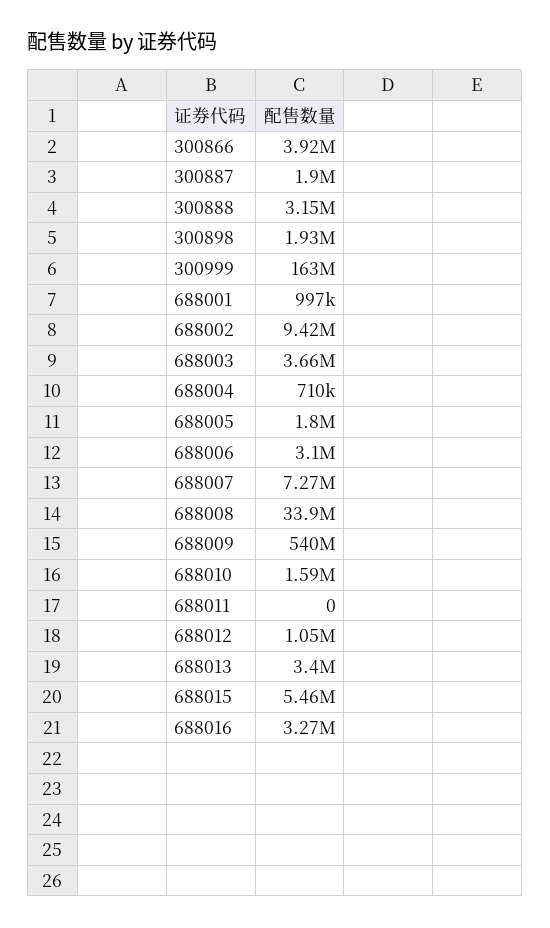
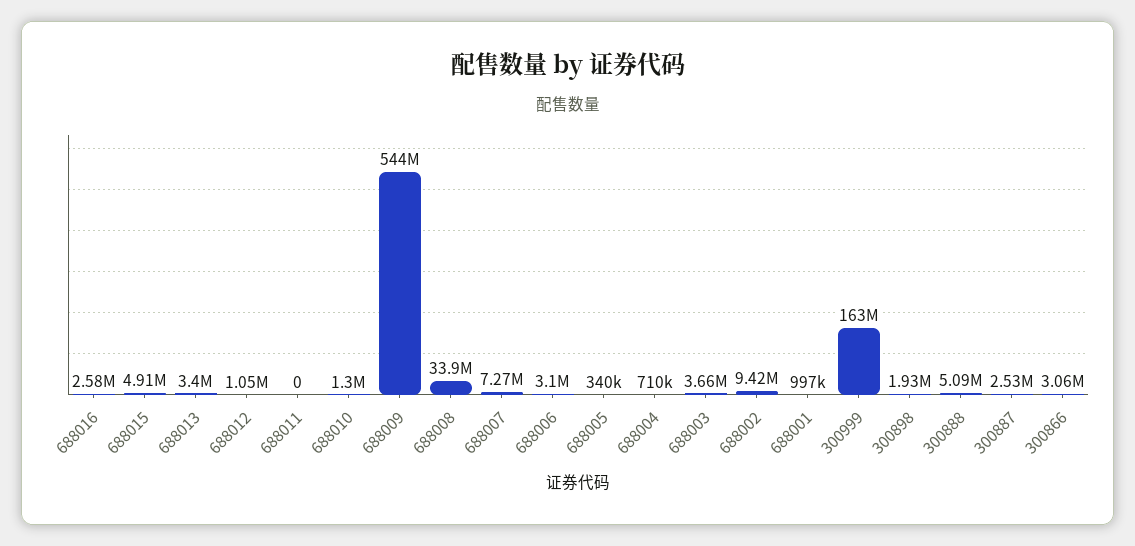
300866: 3920000 -> 3060000
300887: 1900000 -> 2530000
300888: 3150000 -> 5090000
688005: 1800000 -> 340000
688009: 540000000 -> 544000000
688010: 1590000 -> 1300000
688015: 5460000 -> 4910000
688016: 3270000 -> 2580000

